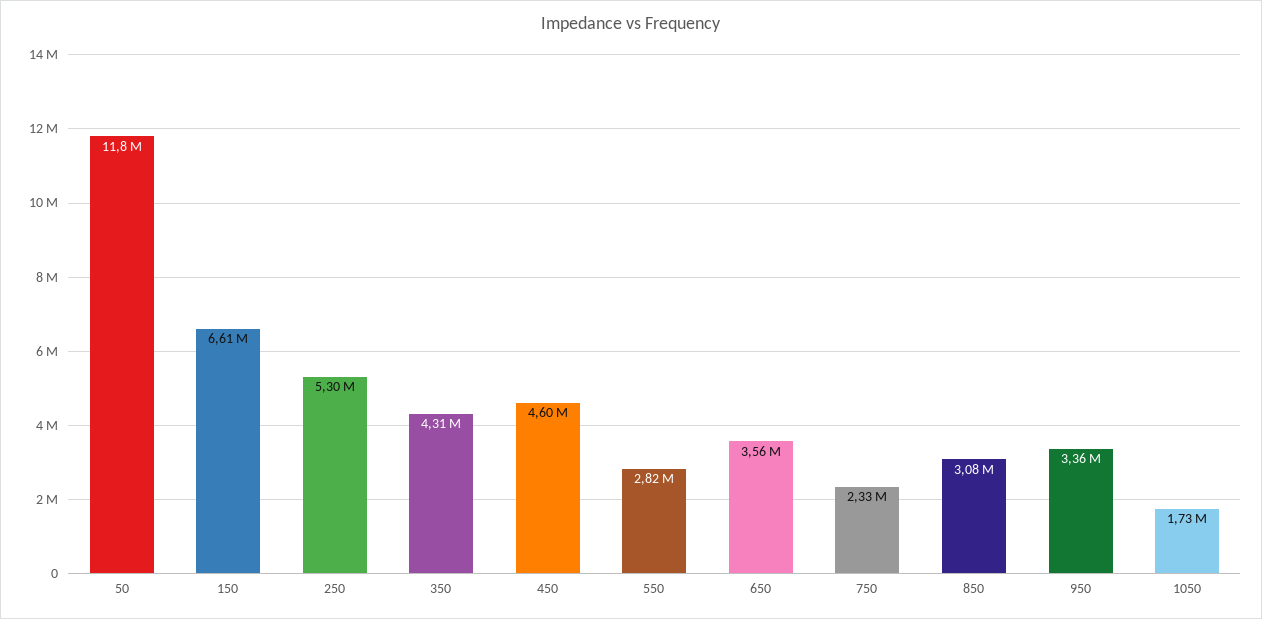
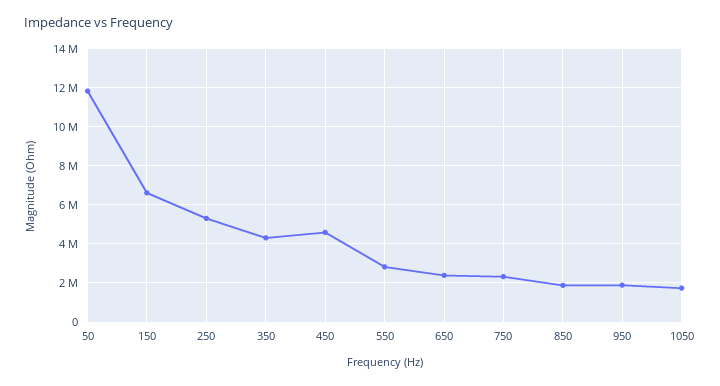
650: 3560000 -> 2500000
850: 3080000 -> 2000000
950: 3360000 -> 2000000

